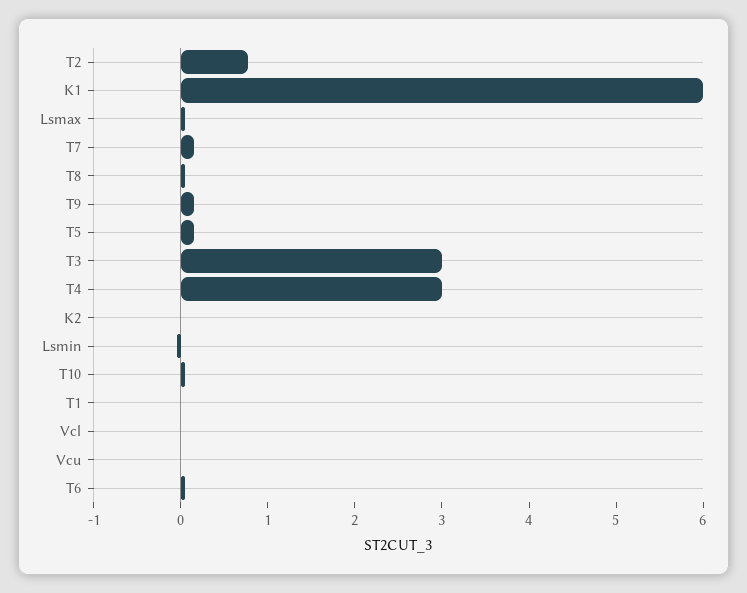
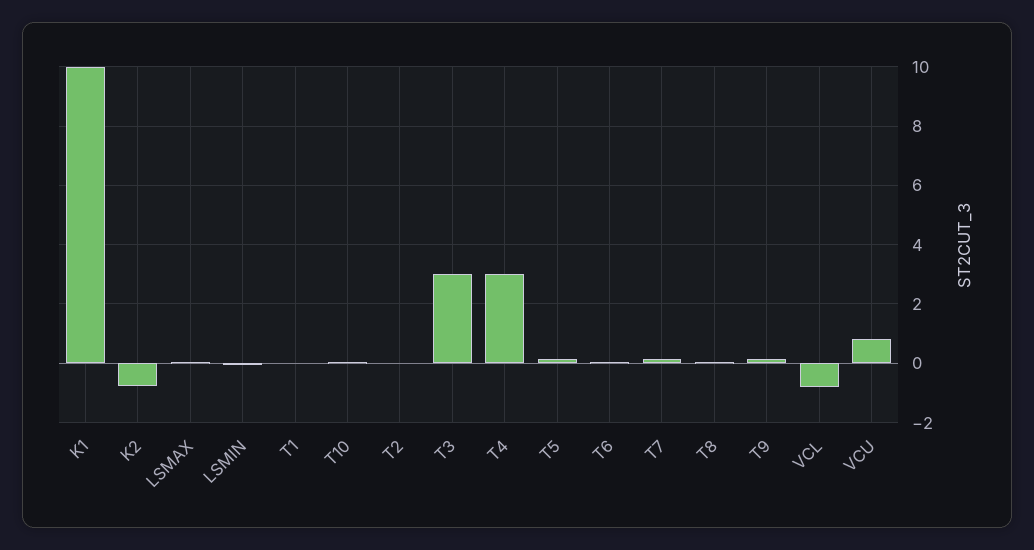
T2: 0.8 -> 0
K1: 6 -> 10
K2: 0 -> -0.75
Vcl: 0 -> -0.75
Vcu: 0 -> 0.75

